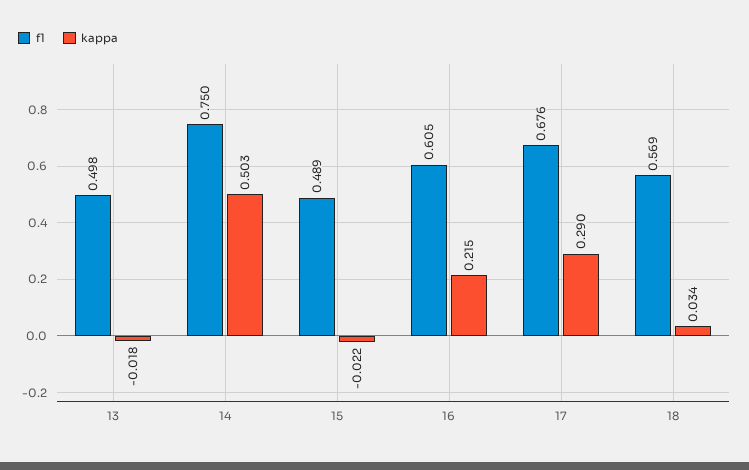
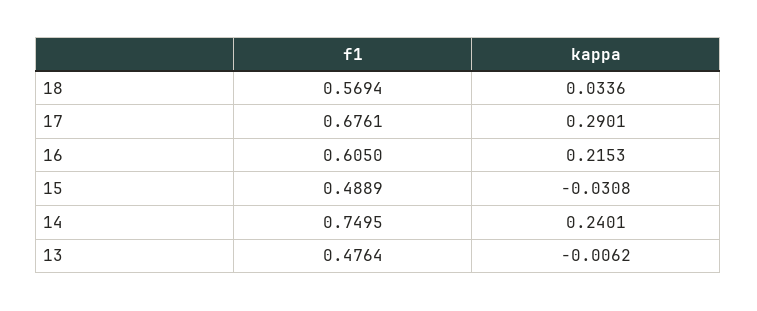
f1, 13: 0.498 -> 0.4764
kappa, 13: -0.018 -> -0.0062
kappa, 14: 0.503 -> 0.2401
kappa, 15: -0.022 -> -0.0308

